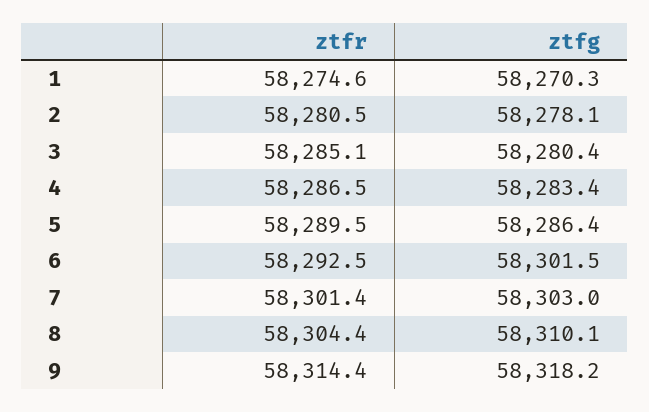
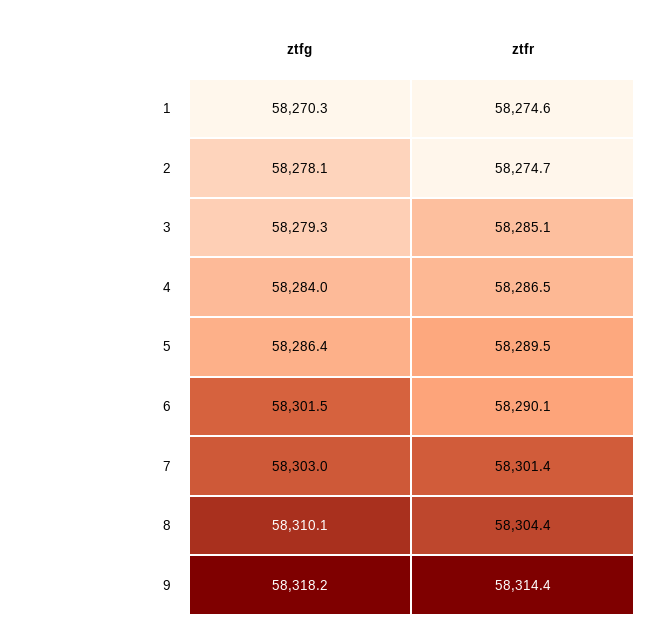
ztfr, 2: 58280.5 -> 58274.7
ztfg, 3: 58280.4 -> 58279.3
ztfg, 4: 58283.4 -> 58284
ztfr, 6: 58292.5 -> 58290.1

